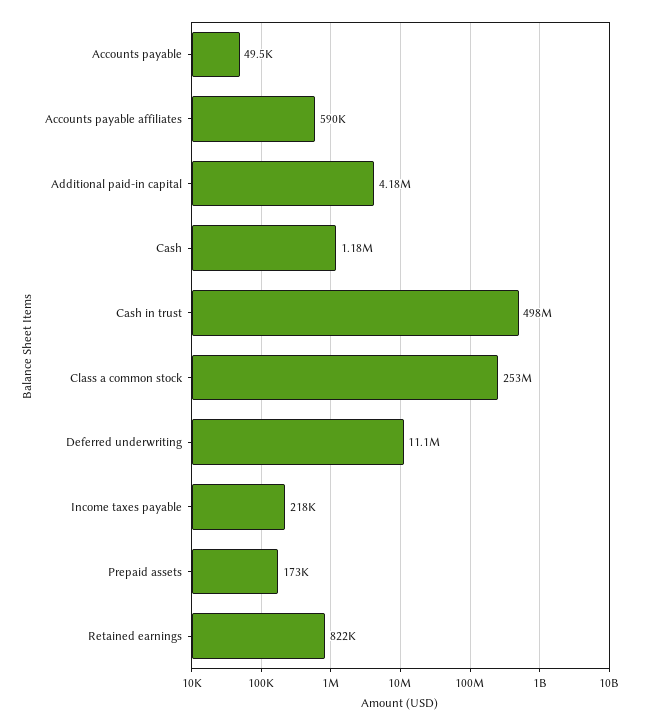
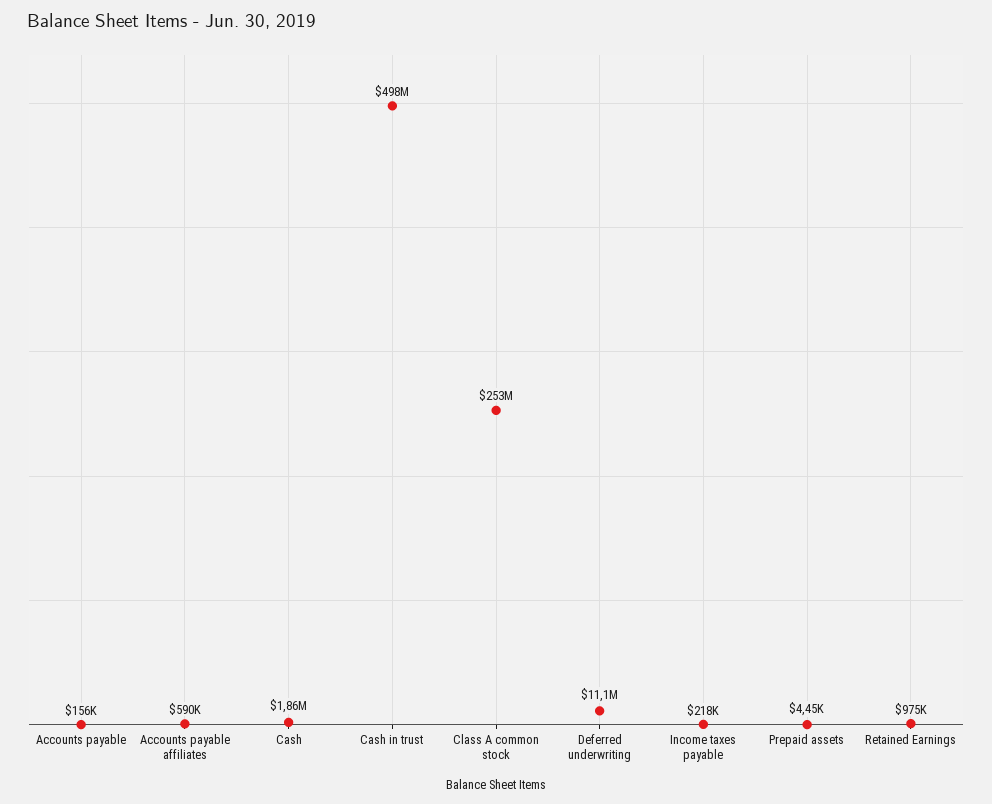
Accounts payable: 49500 -> 156000
Additional paid-in capital: 4180000 -> none
Cash: 1180000 -> 1860000
Prepaid assets: 173000 -> 4450
Retained earnings: 822000 -> 975000

